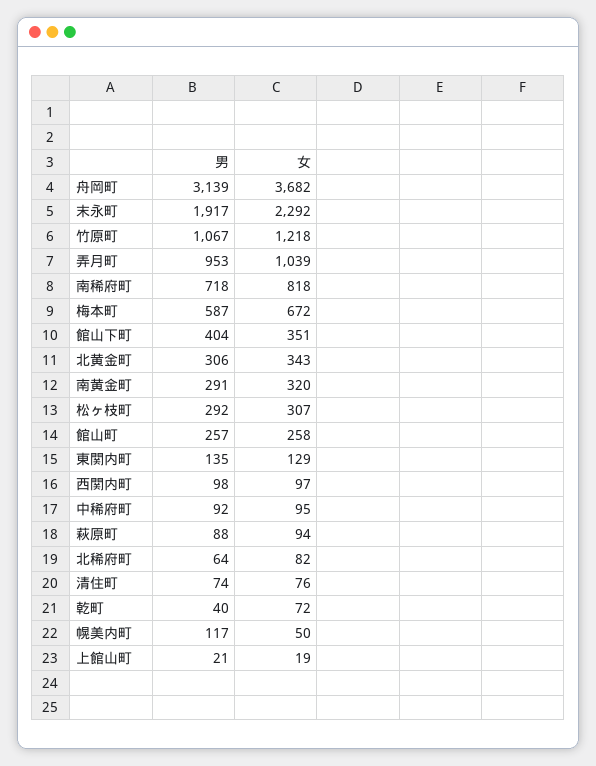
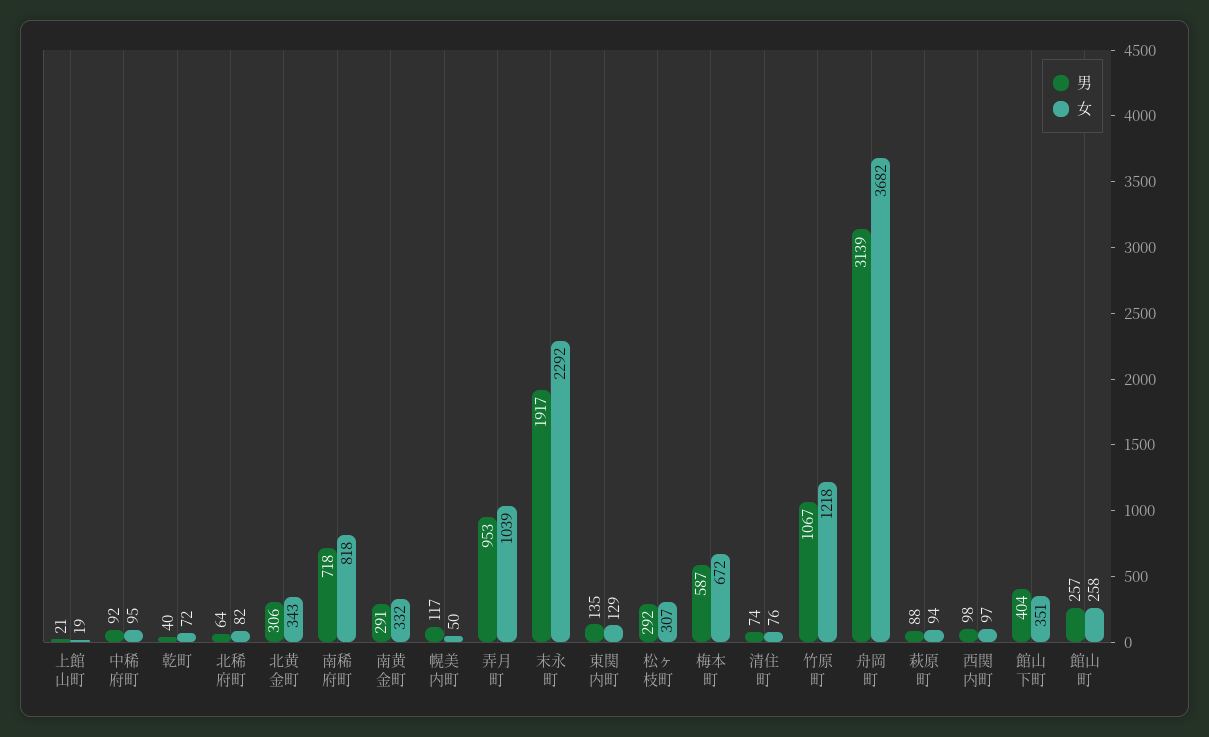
女, 南黄金町: 320 -> 332

